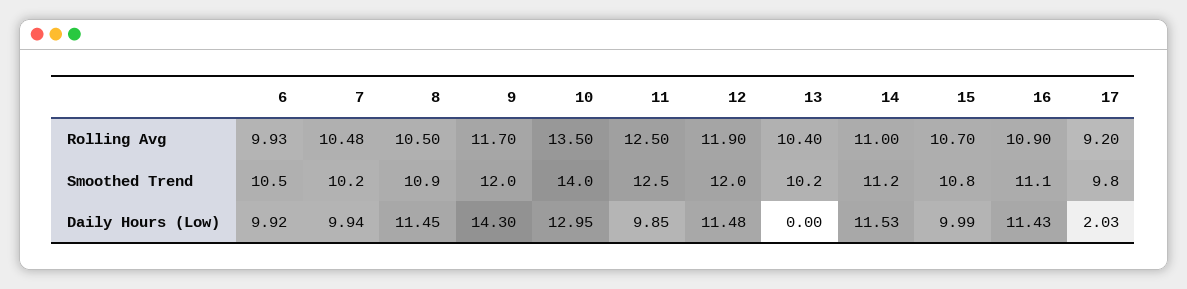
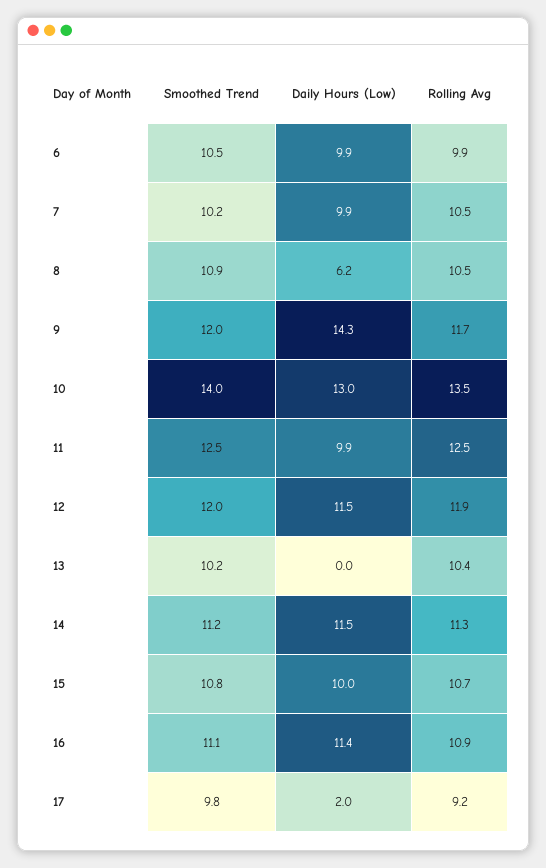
14, Rolling Avg: 11 -> 11.3
8, Daily Hours (Low): 11.45 -> 6.2

